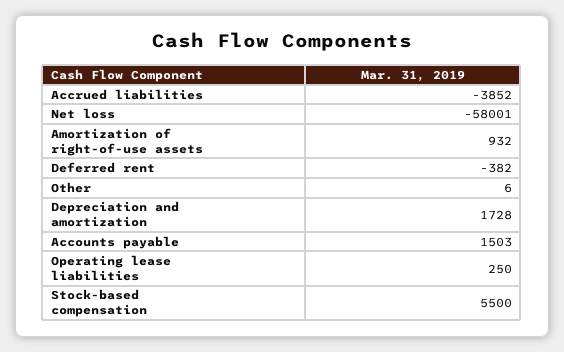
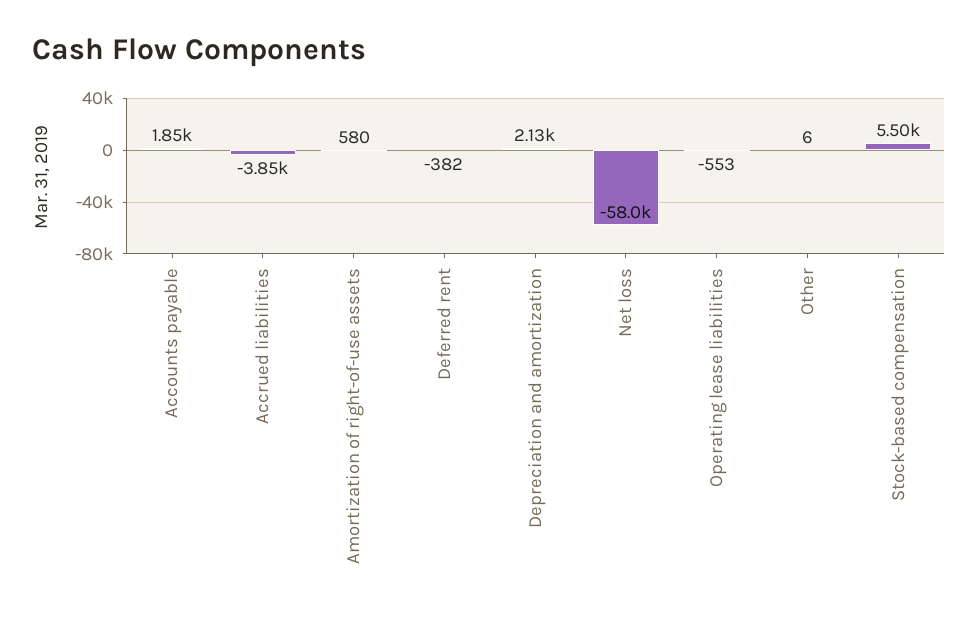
Amortization of right-of-use assets: 932 -> 580
Depreciation and amortization: 1728 -> 2130
Accounts payable: 1503 -> 1850
Operating lease liabilities: 250 -> -553

